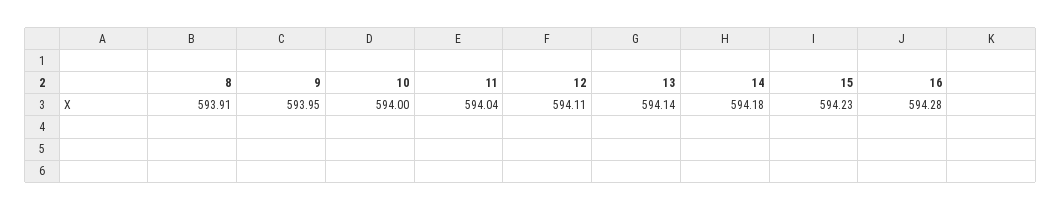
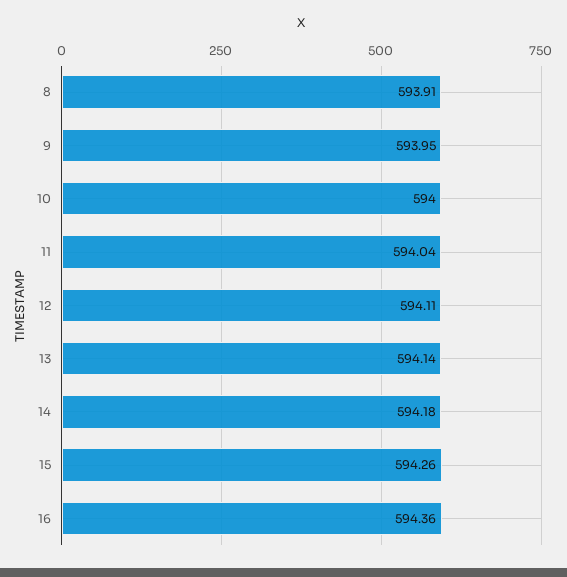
15: 594.23 -> 594.26
16: 594.28 -> 594.36

